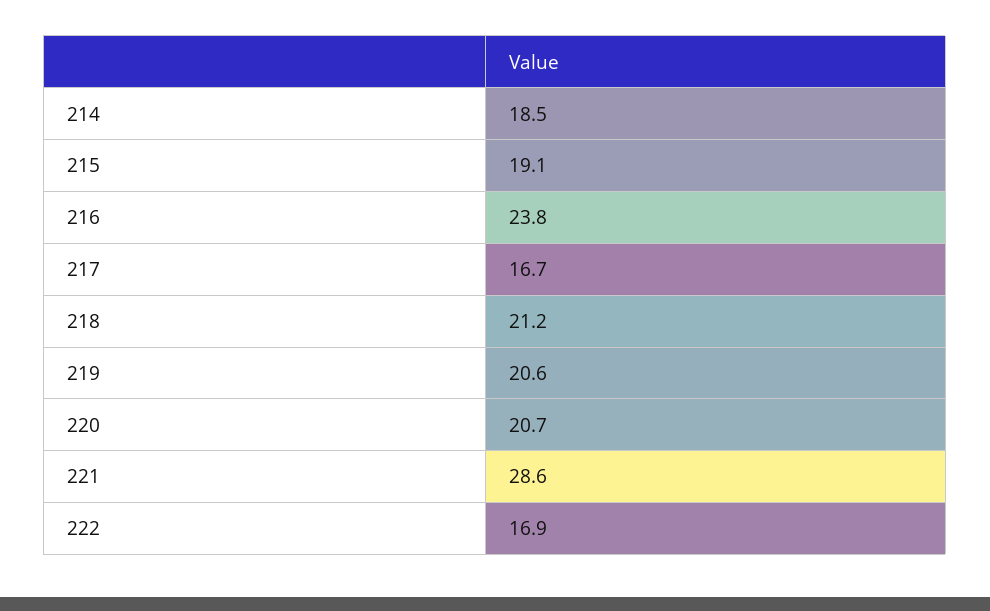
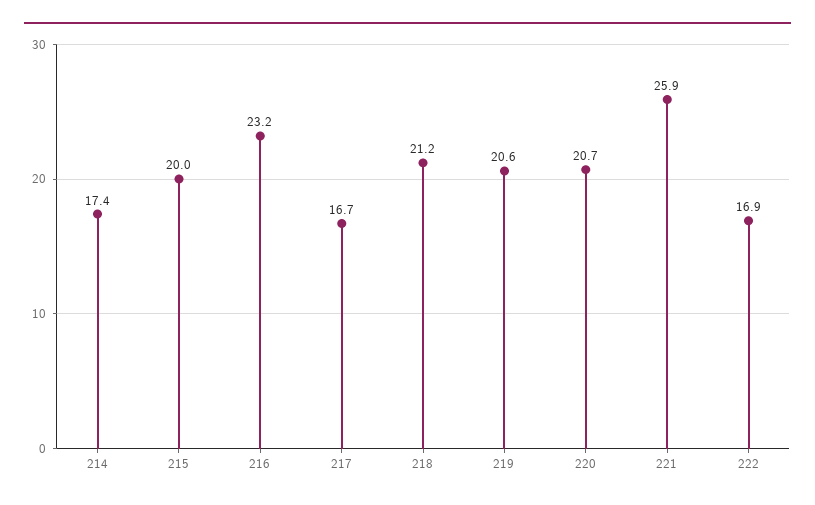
214: 18.5 -> 17.4
215: 19.1 -> 20
216: 23.8 -> 23.2
221: 28.6 -> 25.9

